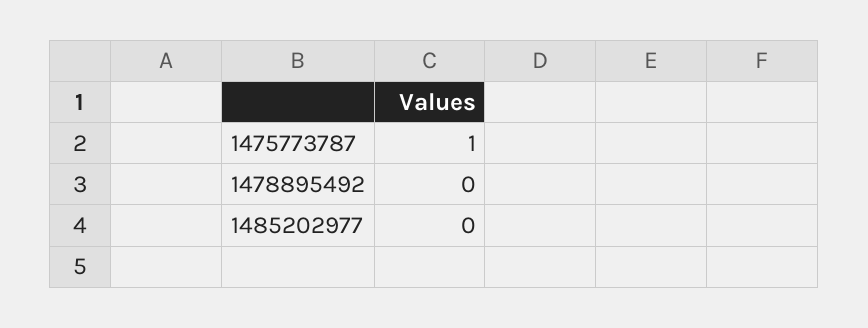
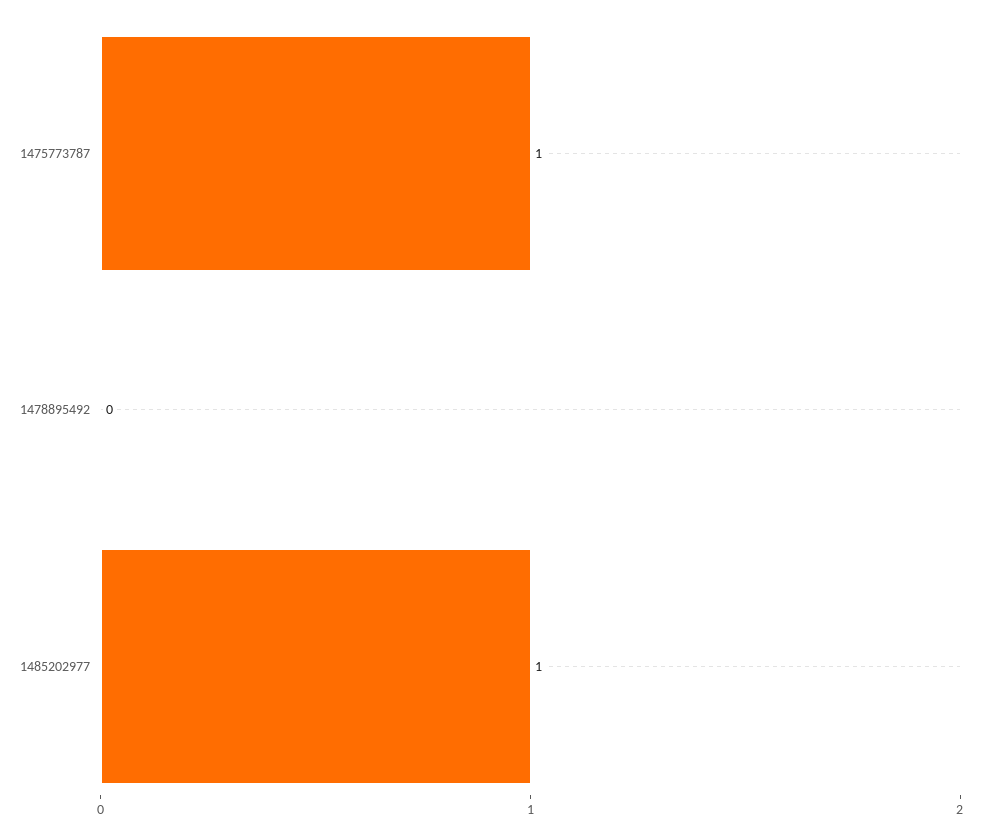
1485202977: 0 -> 1

